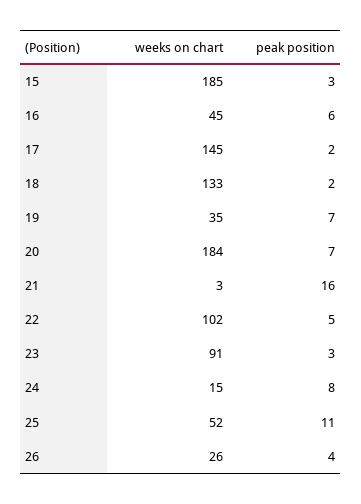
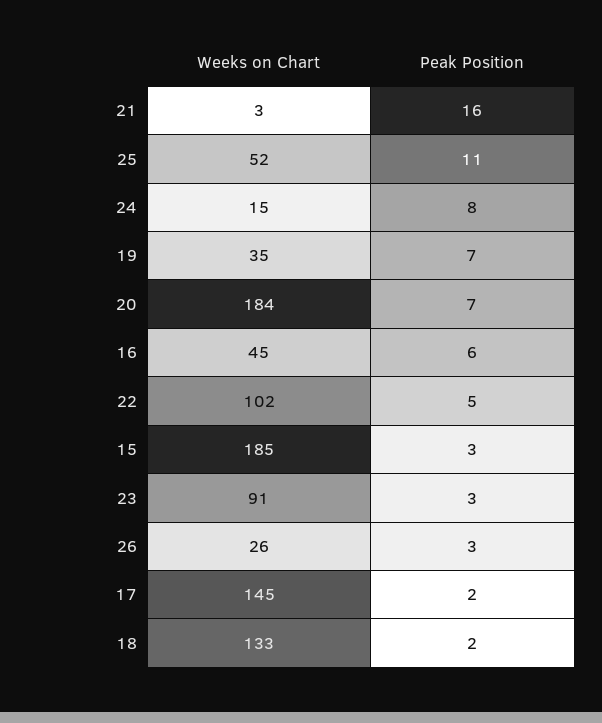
peak position, 26: 4 -> 3

